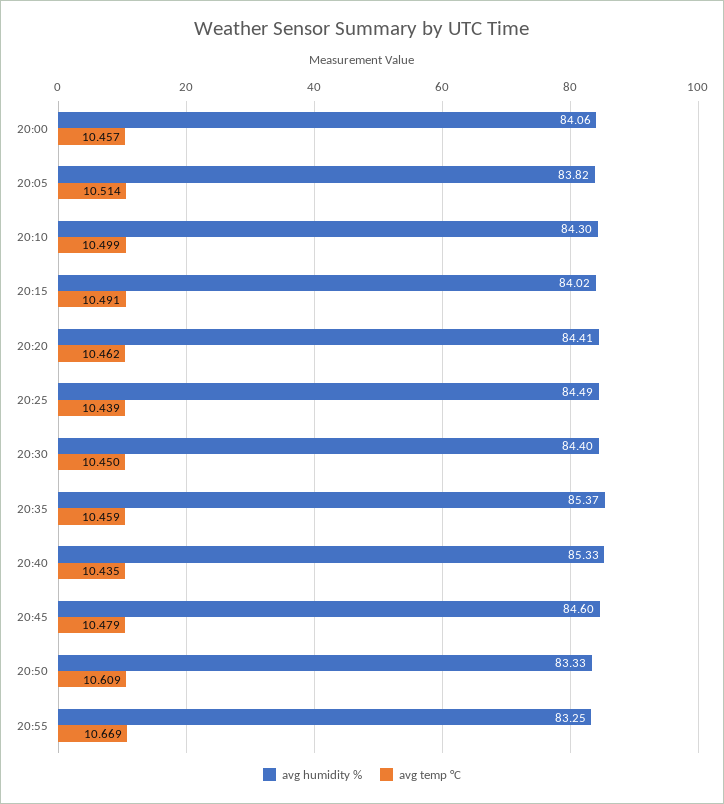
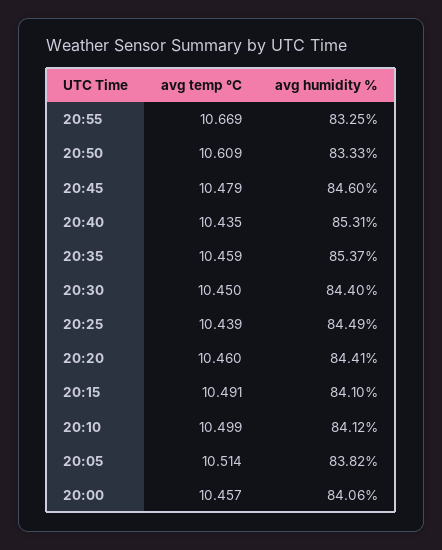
avg humidity %, 20:10: 84.3 -> 84.12
avg humidity %, 20:15: 84.02 -> 84.1
avg temp °C, 20:20: 10.462 -> 10.46
avg humidity %, 20:40: 85.33 -> 85.31

